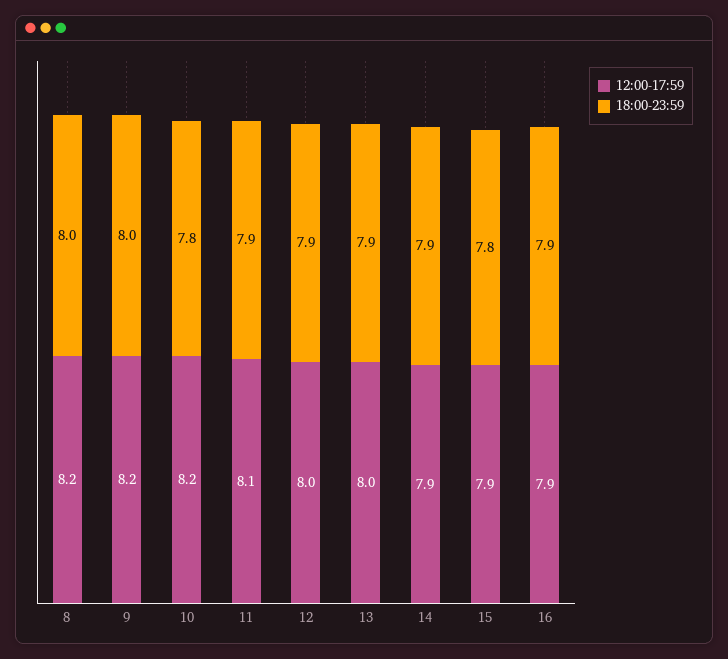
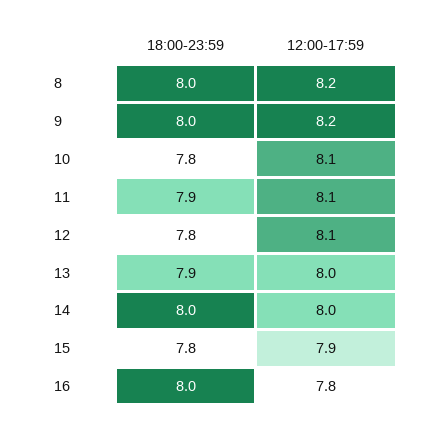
12:00-17:59, 10: 8.2 -> 8.1
12:00-17:59, 12: 8 -> 8.1
18:00-23:59, 12: 7.9 -> 7.8
12:00-17:59, 14: 7.9 -> 8
18:00-23:59, 14: 7.9 -> 8
12:00-17:59, 16: 7.9 -> 7.8
18:00-23:59, 16: 7.9 -> 8

